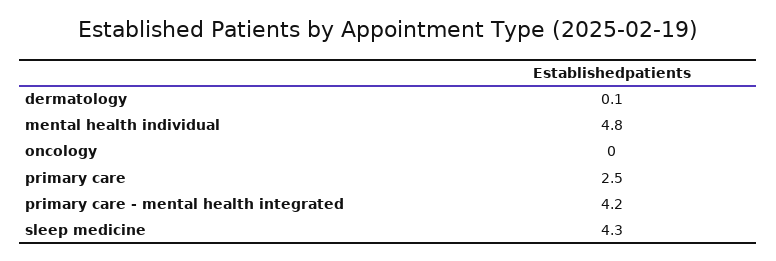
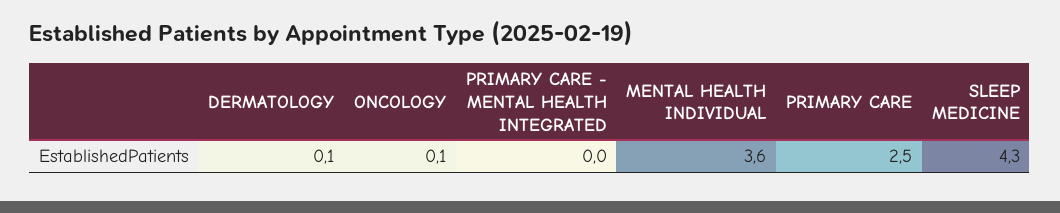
mental health individual: 4.8 -> 3.6
oncology: 0 -> 0.1
primary care - mental health integrated: 4.2 -> 0

